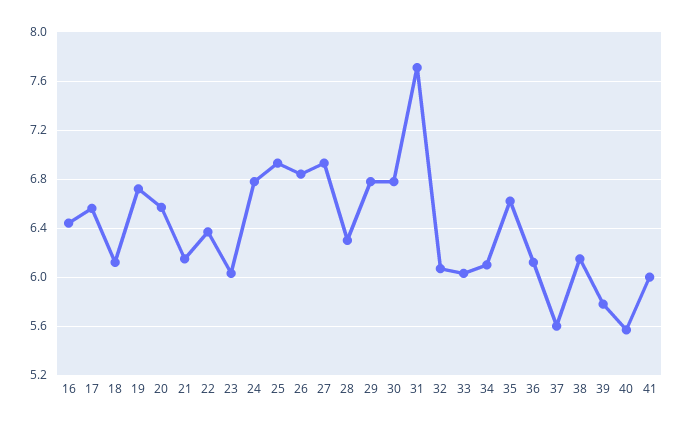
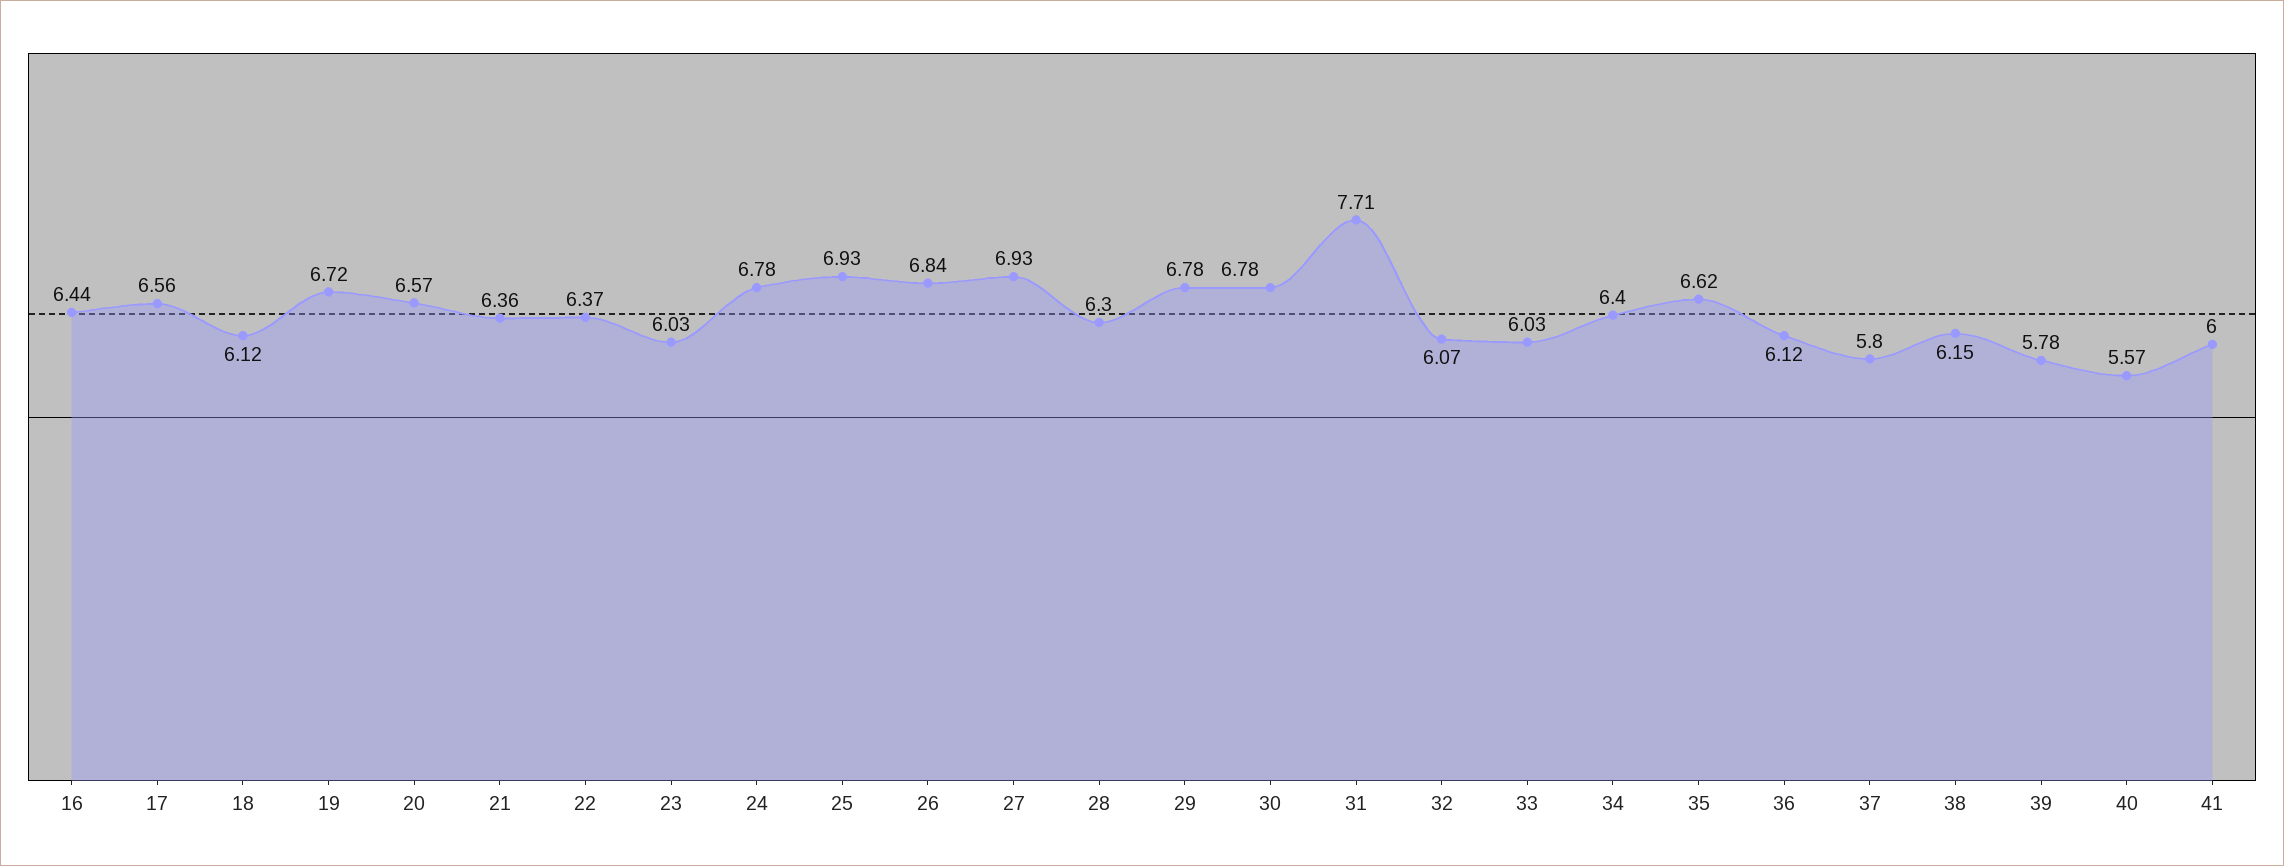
21: 6.15 -> 6.36
34: 6.1 -> 6.4
37: 5.6 -> 5.8

